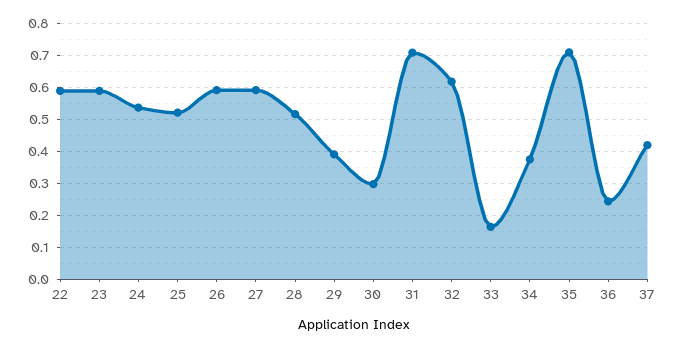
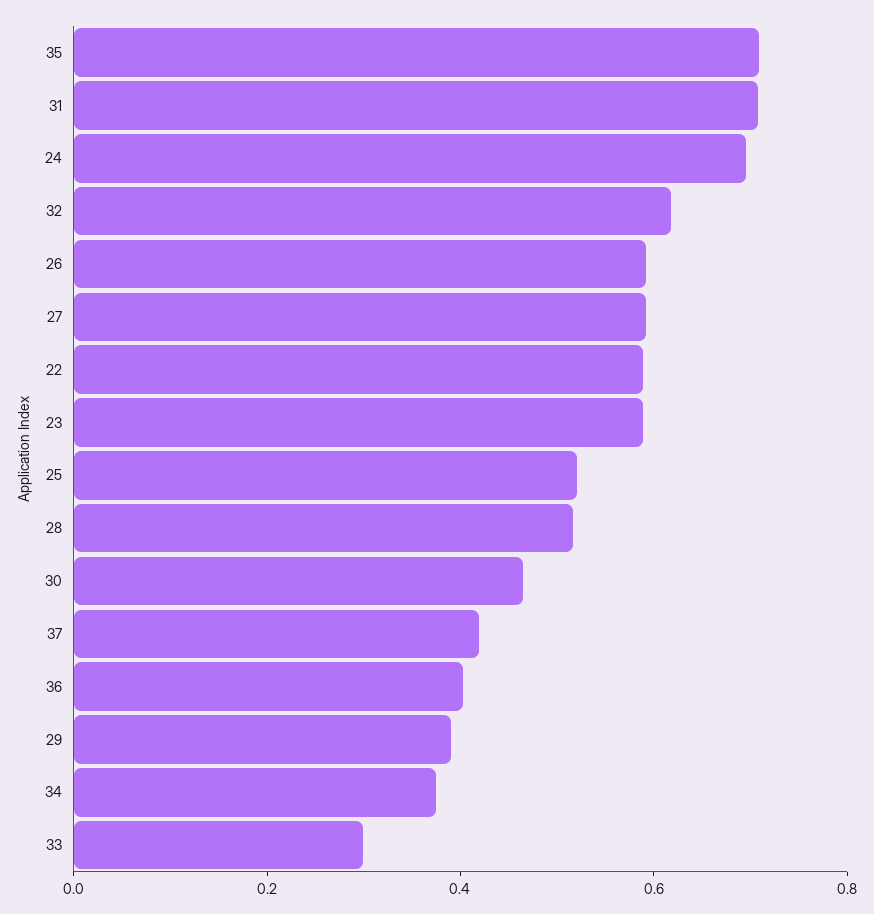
24: 0.54 -> 0.7
30: 0.3 -> 0.45
33: 0.16 -> 0.3
36: 0.24 -> 0.4

